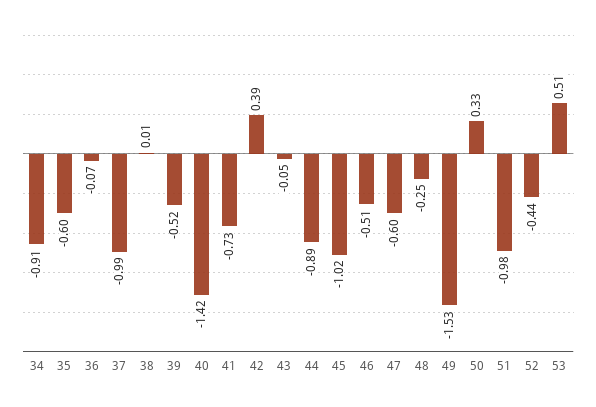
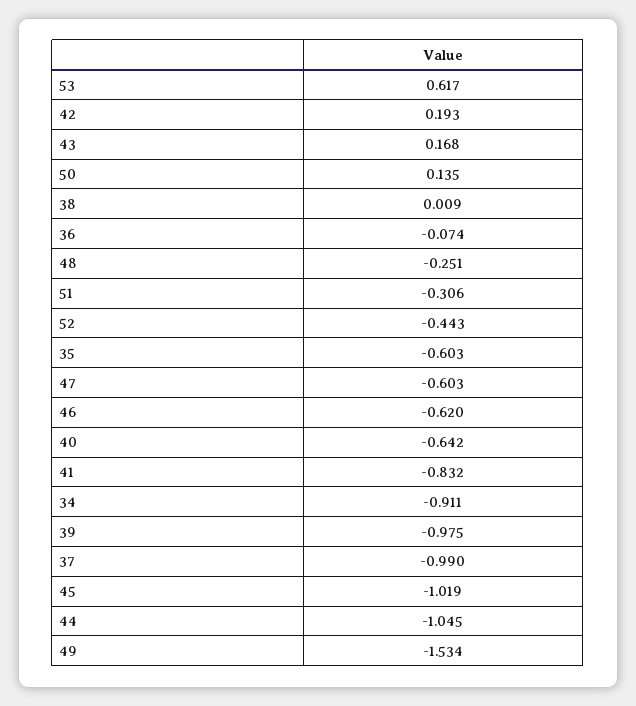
39: -0.52 -> -0.975
40: -1.42 -> -0.642
41: -0.73 -> -0.832
42: 0.39 -> 0.193
43: -0.05 -> 0.168
44: -0.89 -> -1.045
46: -0.51 -> -0.62
50: 0.33 -> 0.135
51: -0.98 -> -0.306
53: 0.51 -> 0.617

